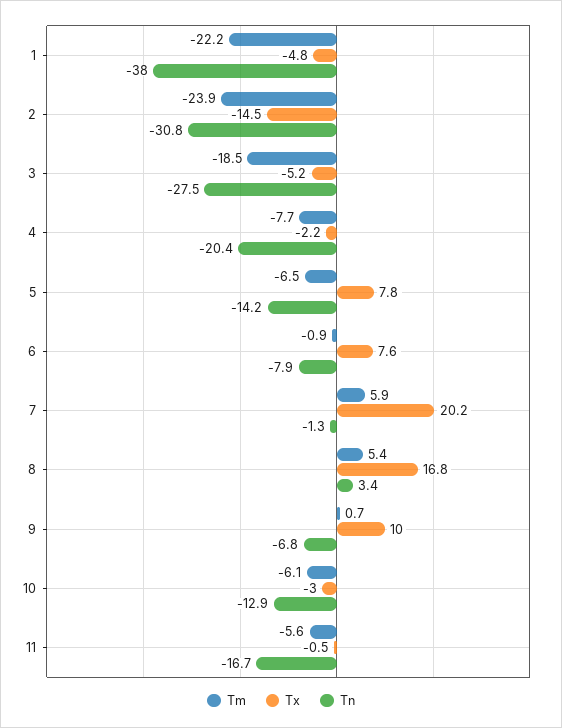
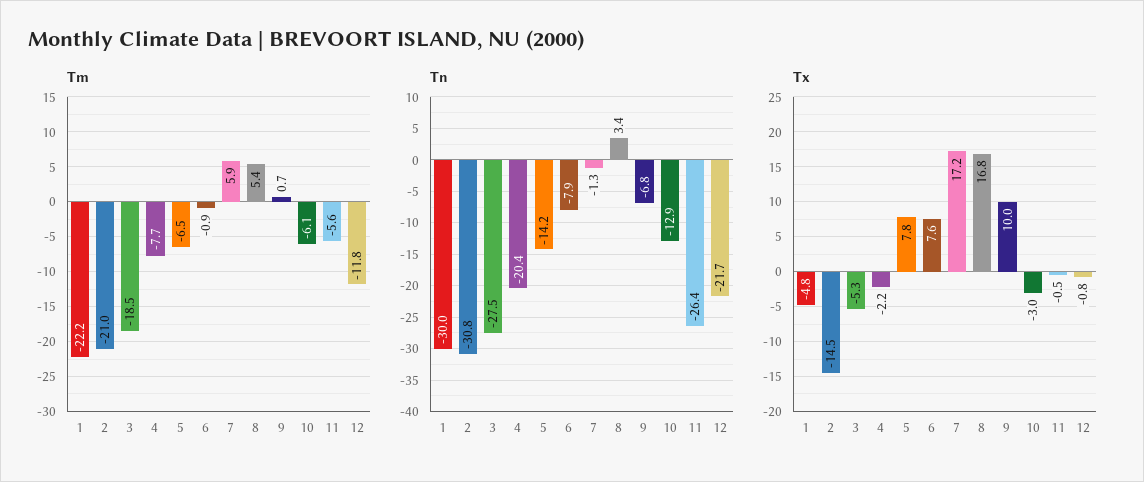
Tn, 1: -38 -> -30
Tm, 2: -23.9 -> -21
Tx, 3: -5.2 -> -5.3
Tx, 7: 20.2 -> 17.2
Tn, 11: -16.7 -> -26.4
Tm, 12: none -> -11.8
Tn, 12: none -> -21.7
Tx, 12: none -> -0.8

